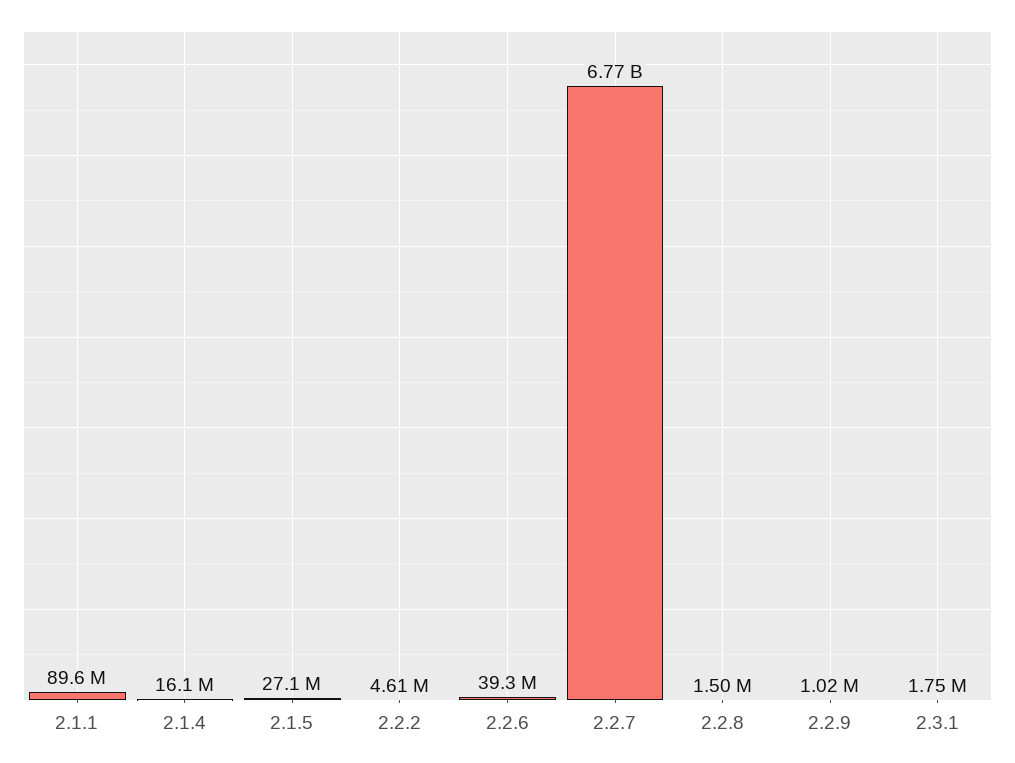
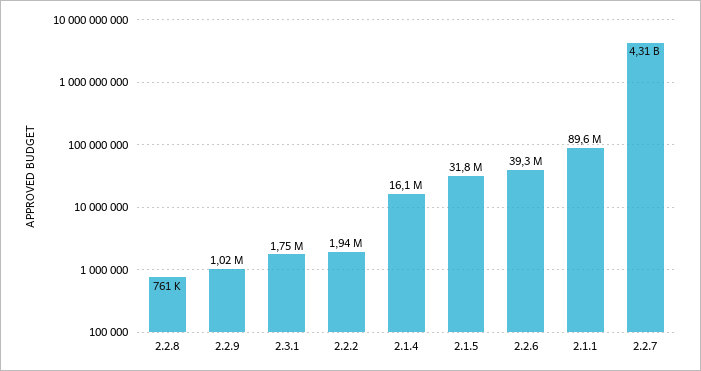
2.1.5: 27100000 -> 31800000
2.2.2: 4610000 -> 1940000
2.2.7: 6770000000 -> 4310000000
2.2.8: 1500000 -> 761000

